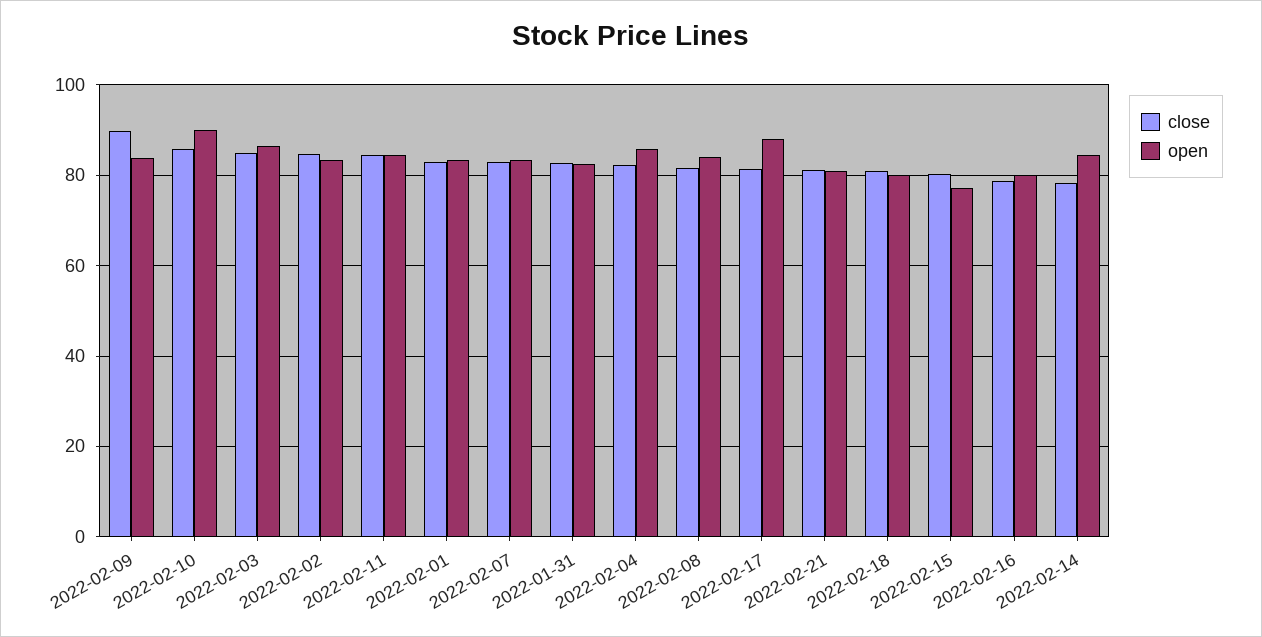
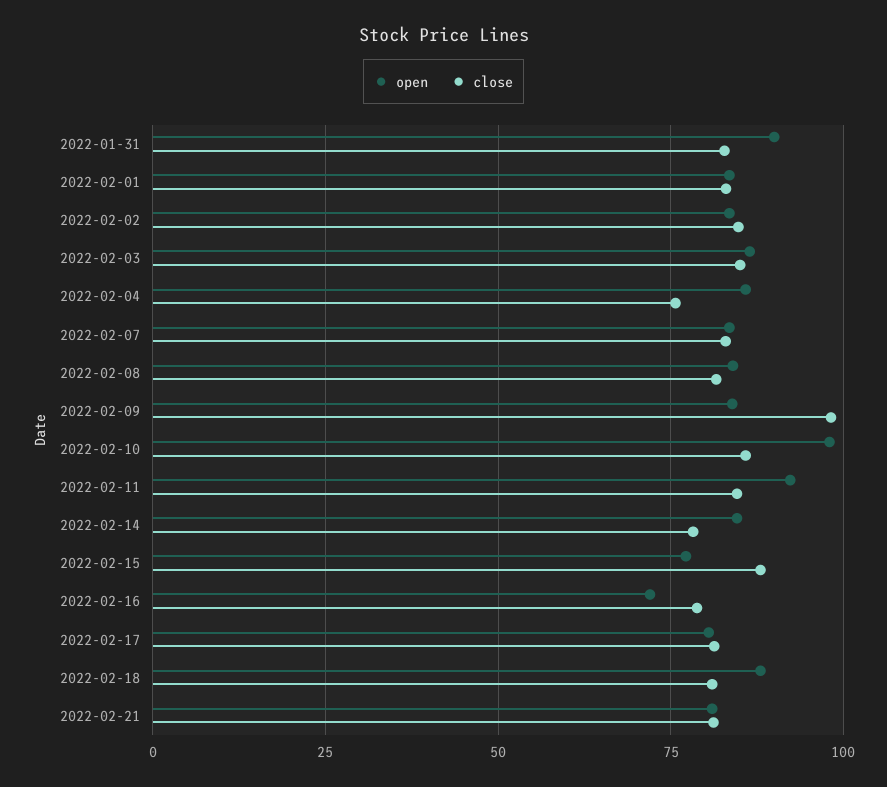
close, 2022-02-09: 90 -> 97.5
open, 2022-02-10: 90 -> 97.5
open, 2022-02-11: 84 -> 92.5
open, 2022-01-31: 82 -> 90
close, 2022-02-04: 82 -> 75
open, 2022-02-17: 88 -> 80
open, 2022-02-18: 80 -> 87.5
close, 2022-02-15: 80 -> 87.5
open, 2022-02-16: 80 -> 72.5

